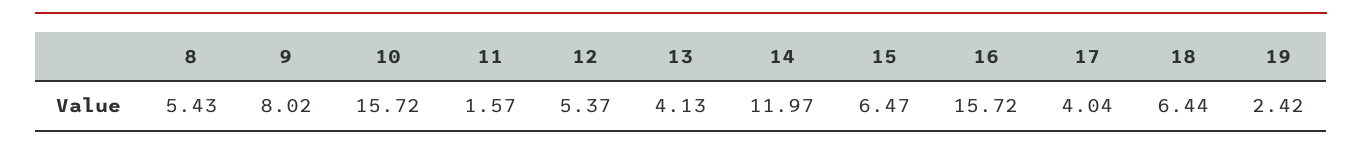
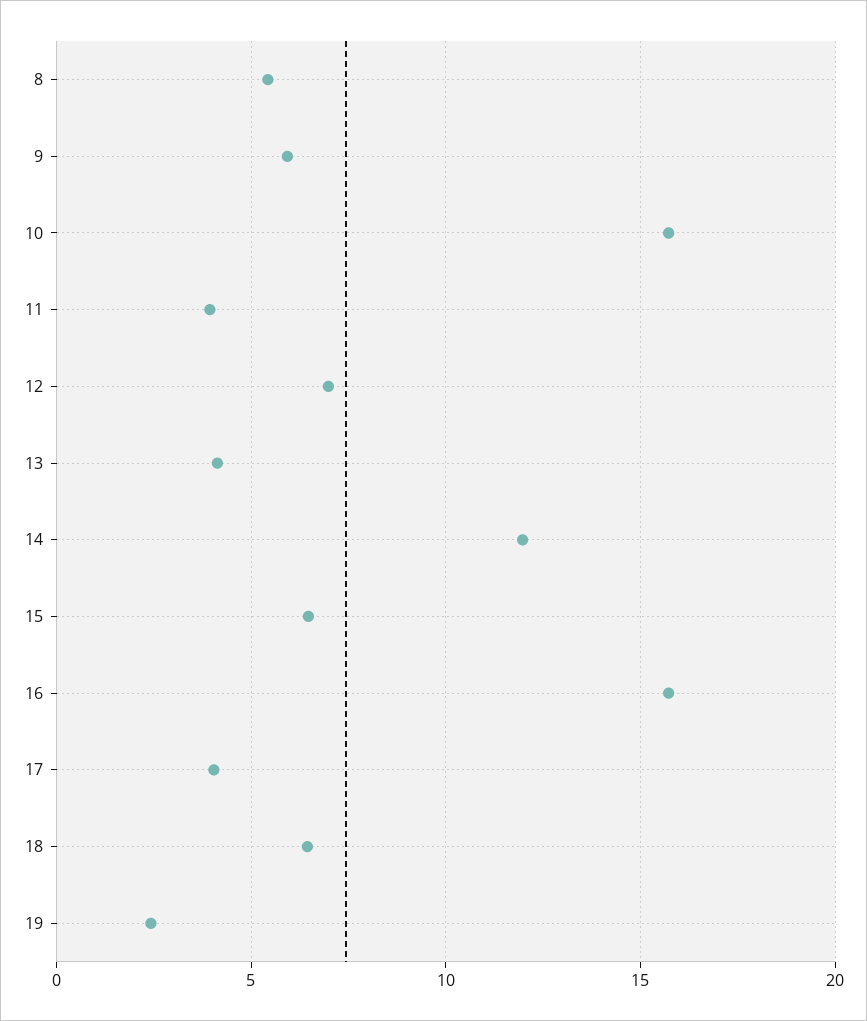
9: 8.02 -> 6
11: 1.57 -> 4
12: 5.37 -> 7

